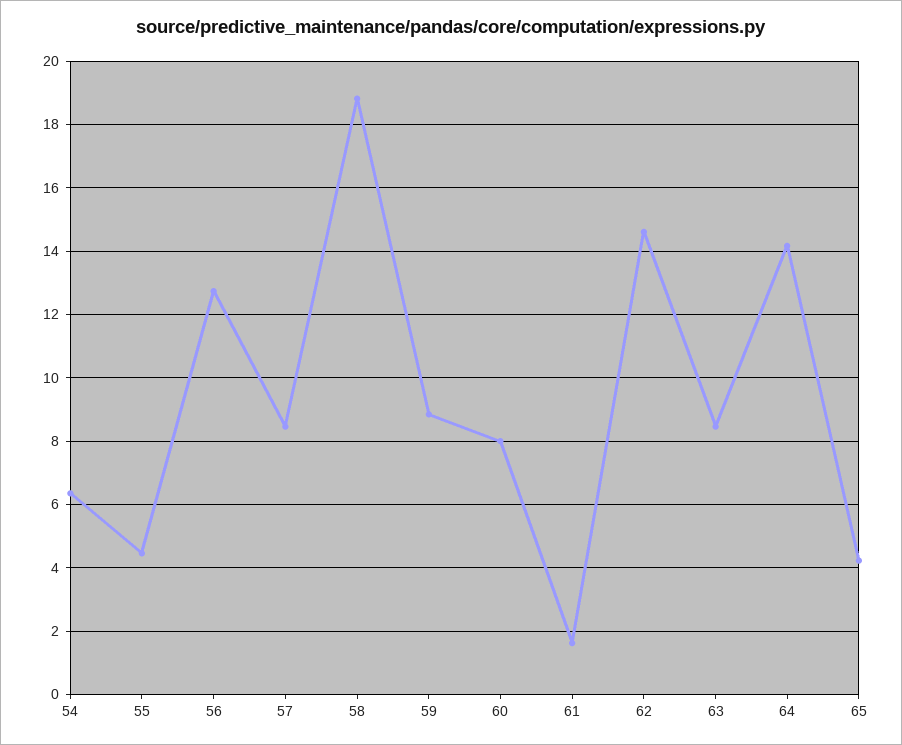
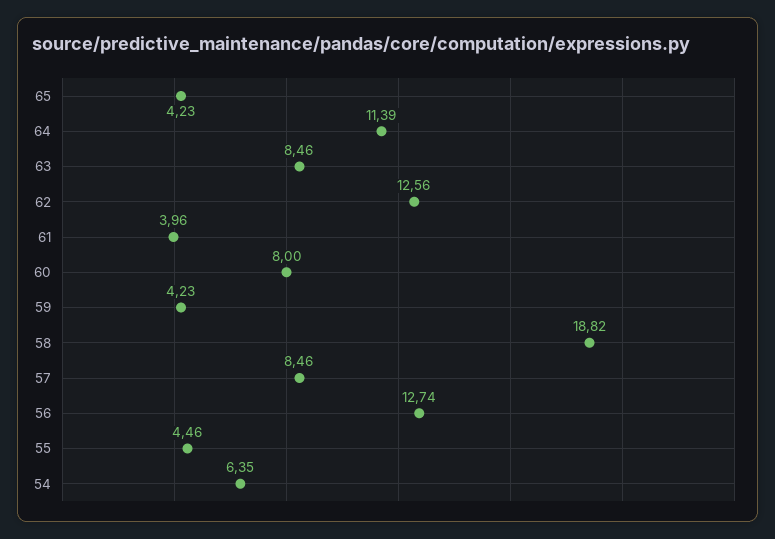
59: 8.8 -> 4.23
61: 1.6 -> 3.96
62: 14.6 -> 12.56
64: 14.2 -> 11.39

